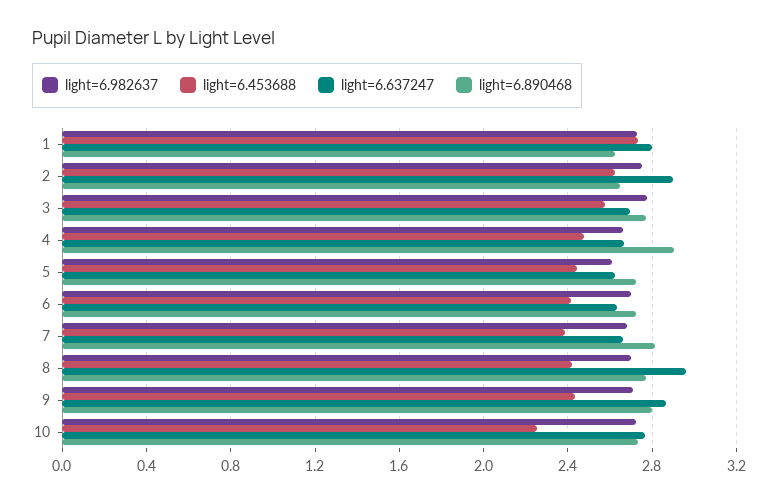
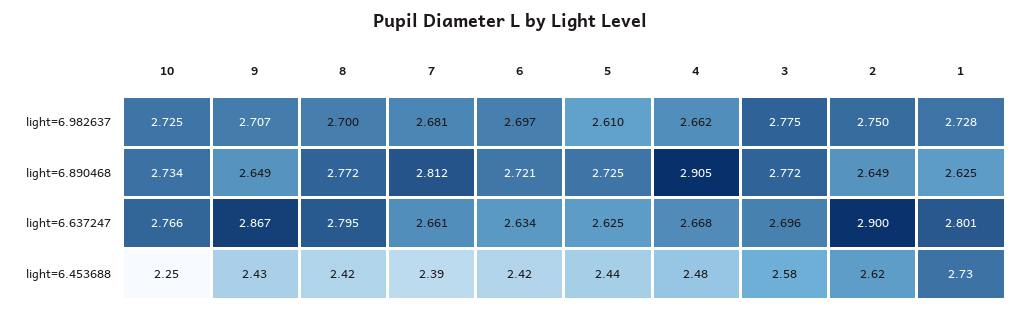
light=6.637247, 8: 2.95 -> 2.795
light=6.890468, 9: 2.8 -> 2.649

